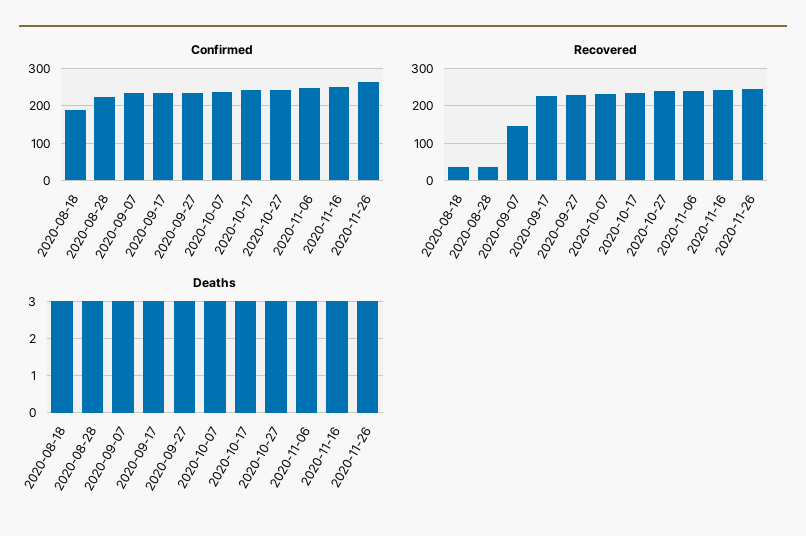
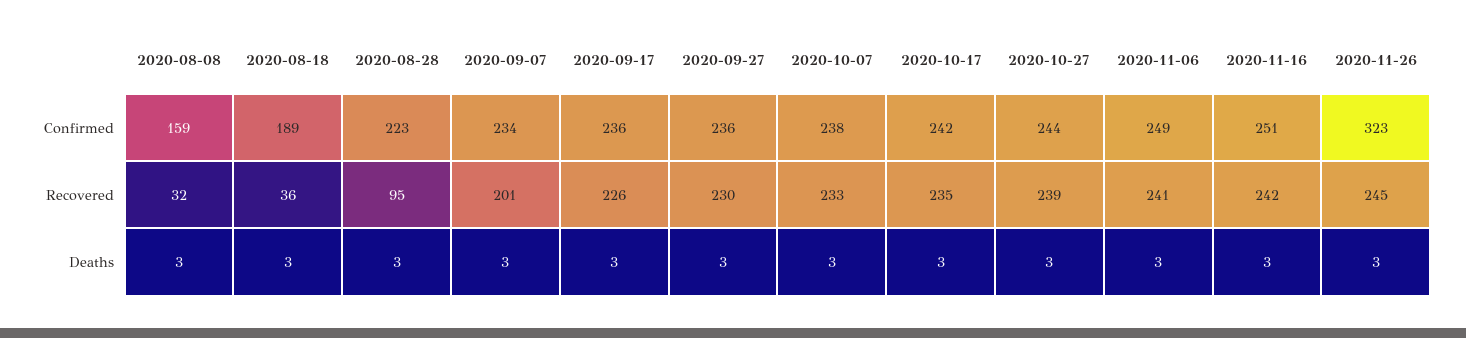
Confirmed, 2020-11-26: 260 -> 323
Recovered, 2020-08-28: 40 -> 95
Recovered, 2020-09-07: 140 -> 201
Confirmed, 2020-08-08: none -> 159
Recovered, 2020-08-08: none -> 32
Deaths, 2020-08-08: none -> 3

